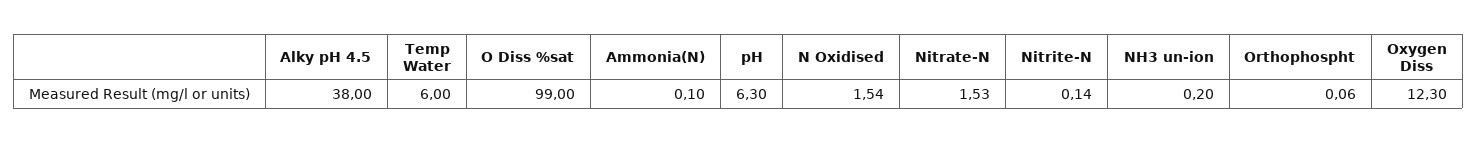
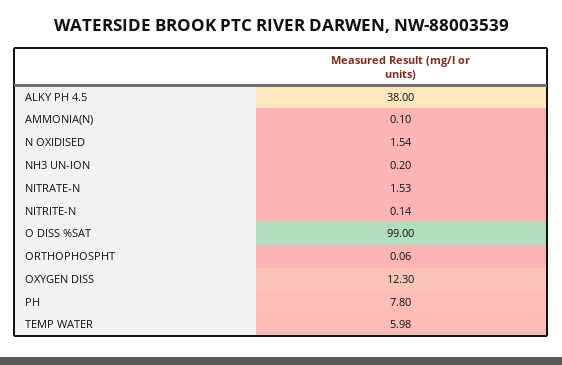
Temp Water: 6 -> 5.98
pH: 6.3 -> 7.8

